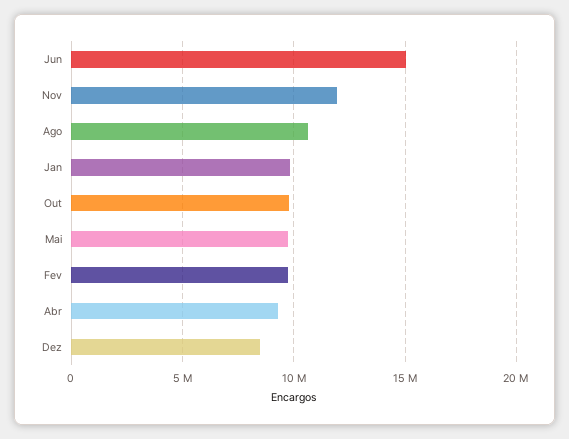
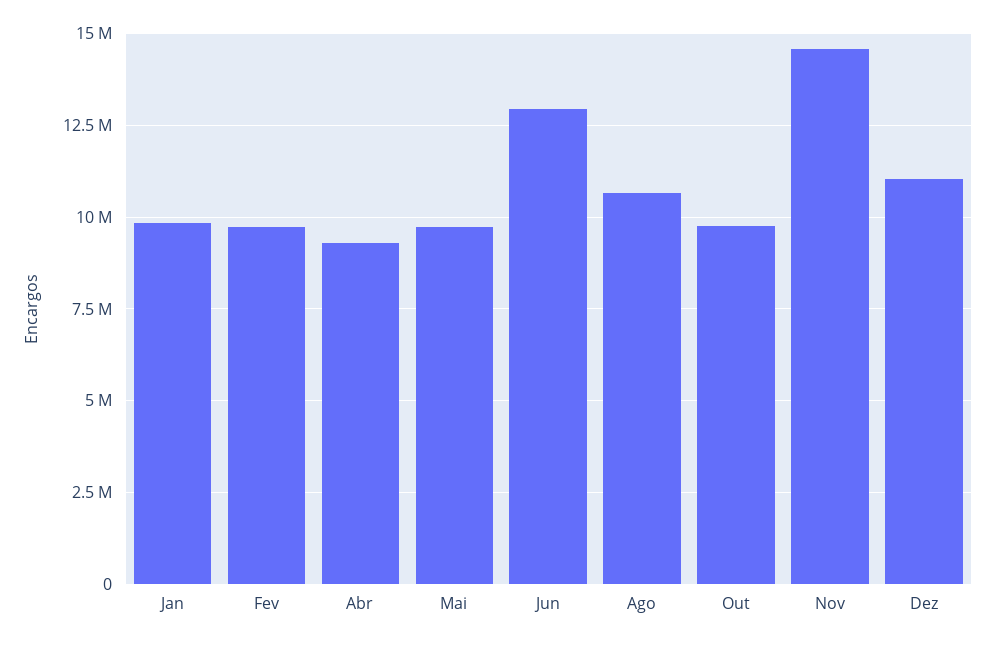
Jun: 15000000 -> 13000000
Nov: 12000000 -> 14500000
Dez: 8500000 -> 11000000

